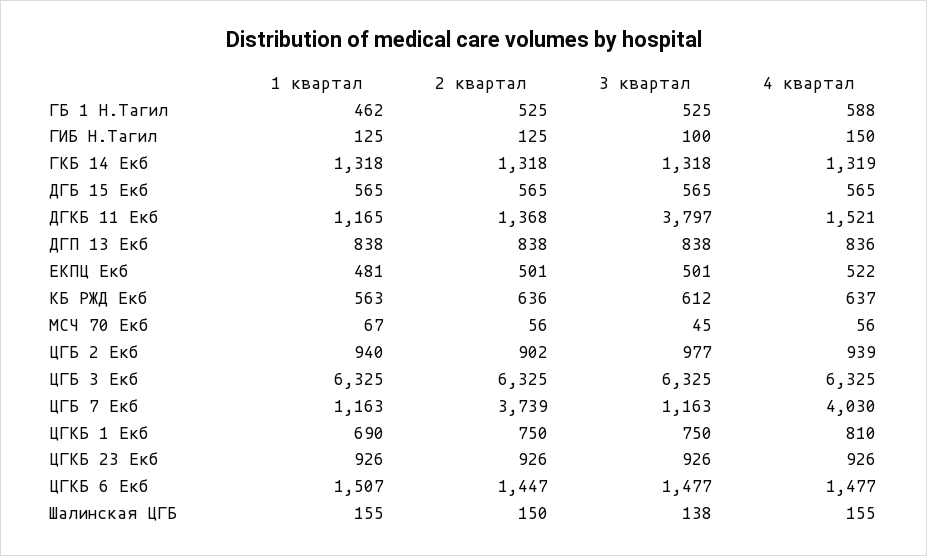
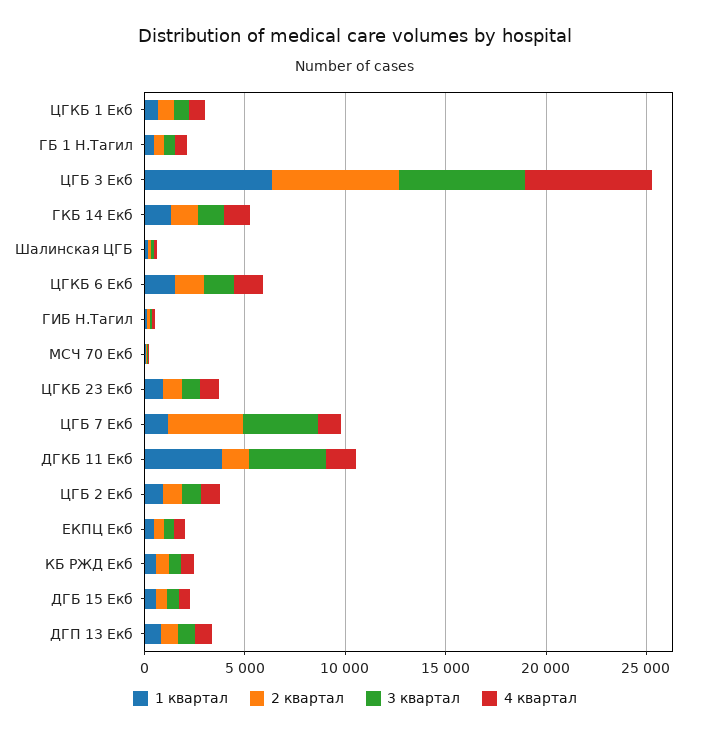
1 квартал, ДГКБ 11 Екб: 1165 -> 4000
3 квартал, ЦГБ 7 Екб: 1163 -> 4000
4 квартал, ЦГБ 7 Екб: 4030 -> 1000

